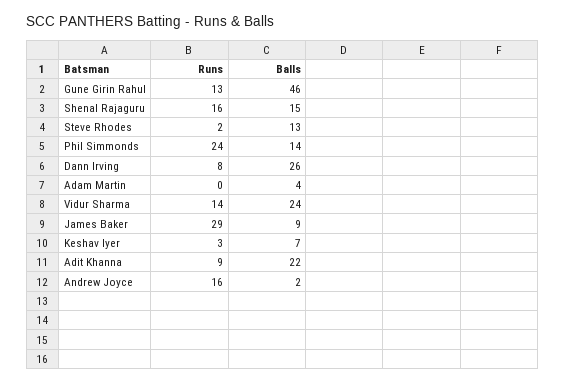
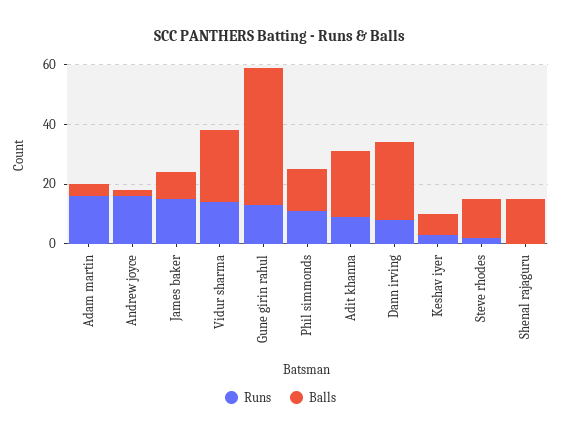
Runs, Shenal Rajaguru: 16 -> 0
Runs, Phil Simmonds: 24 -> 10
Runs, Adam Martin: 0 -> 15
Runs, James Baker: 29 -> 15

